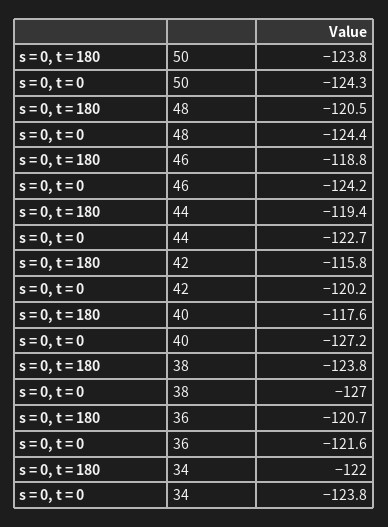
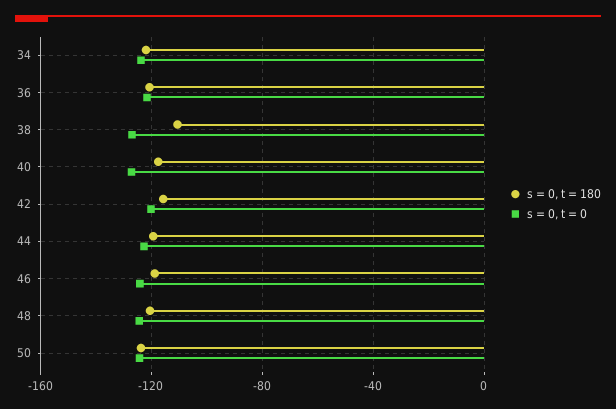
s = 0, t = 180, 38: -123.8 -> -110

